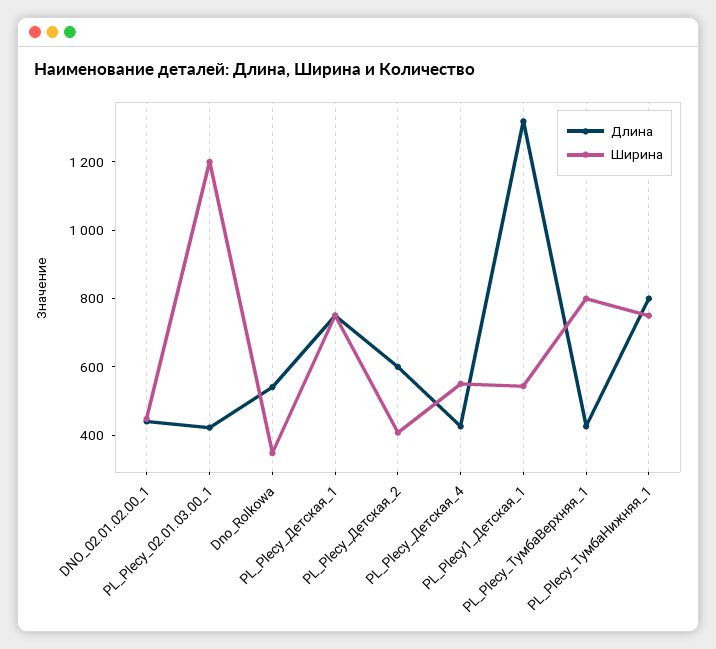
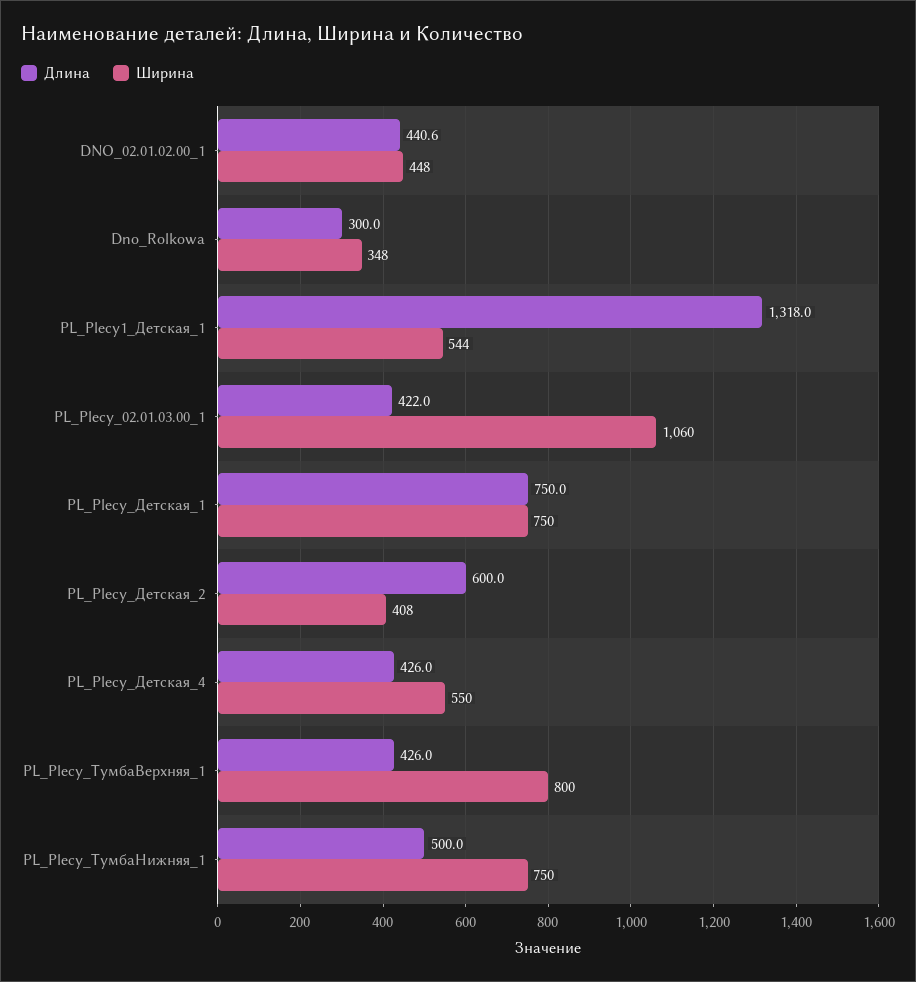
Ширина, PL_Plecy_02.01.03.00_1: 1200 -> 1060
Длина, Dno_Rolkowa: 550 -> 300
Длина, PL_Plecy_ТумбаНижняя_1: 800 -> 500

